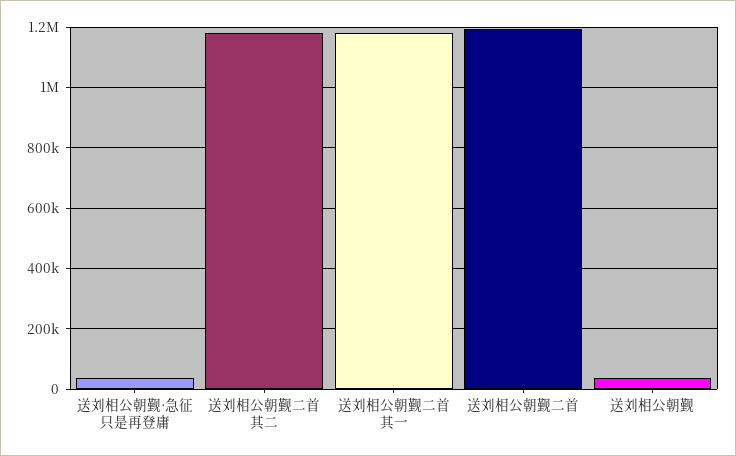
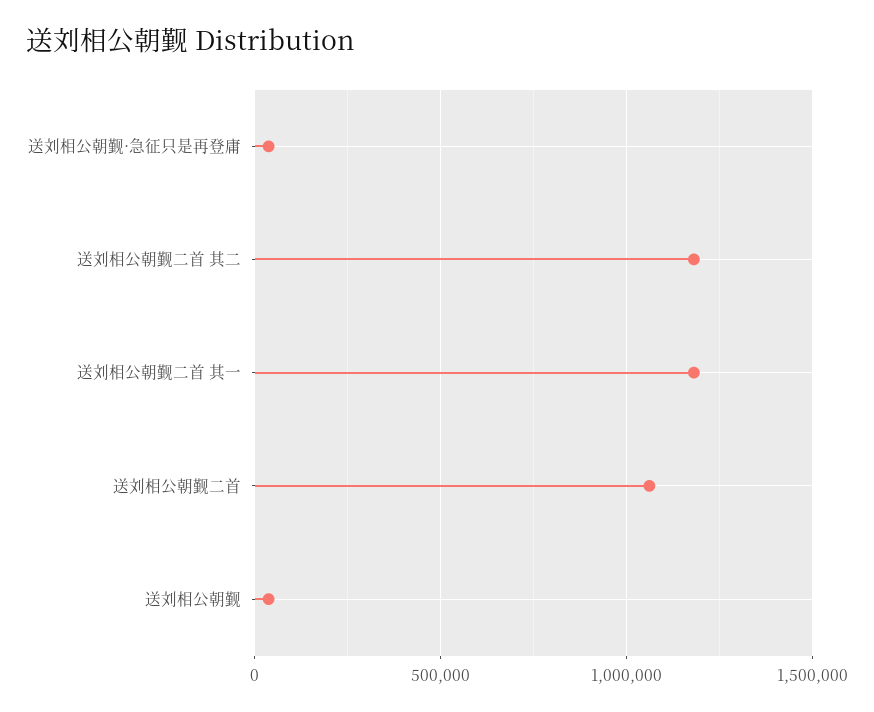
送刘相公朝觐二首: 1200000 -> 1050000

